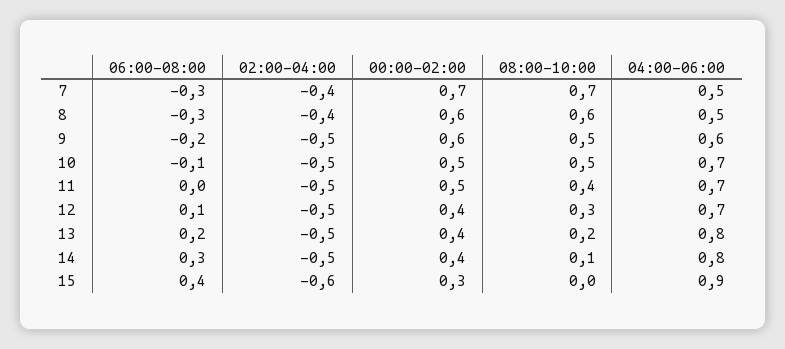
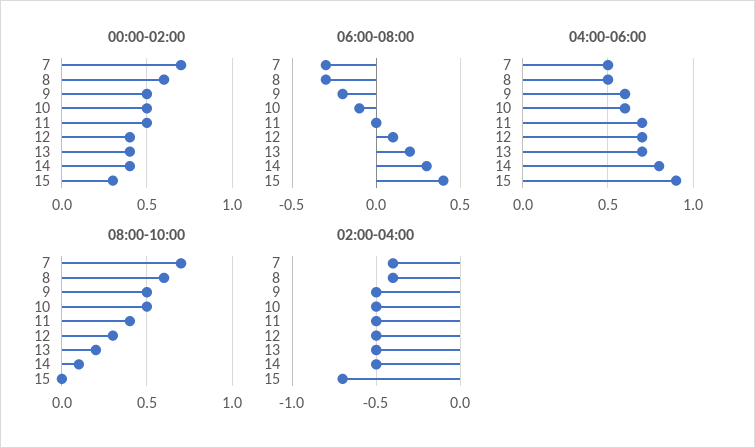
00:00-02:00, 9: 0.6 -> 0.5
04:00-06:00, 10: 0.7 -> 0.6
04:00-06:00, 13: 0.8 -> 0.7
02:00-04:00, 15: -0.6 -> -0.7

